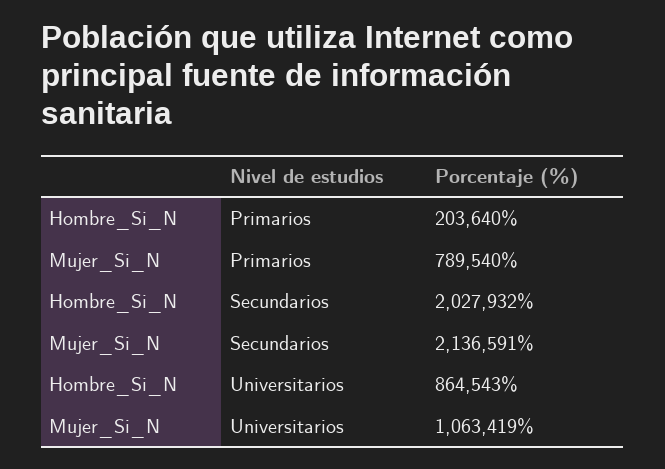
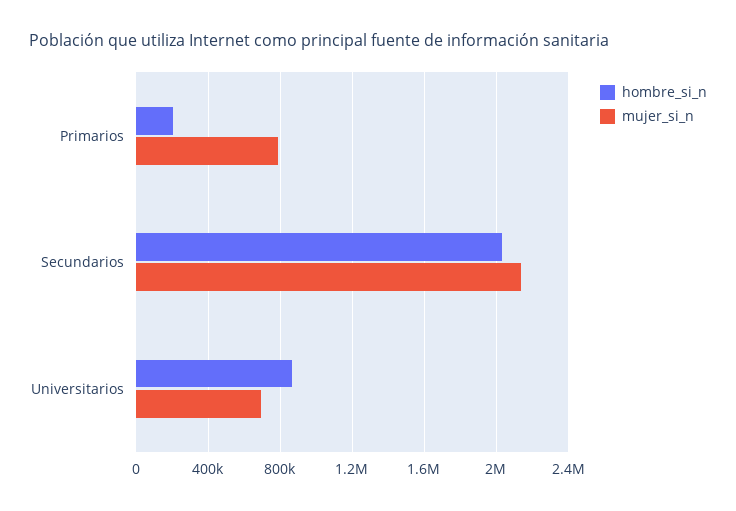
Mujer_Si_N, Universitarios: 1063419 -> 700000

